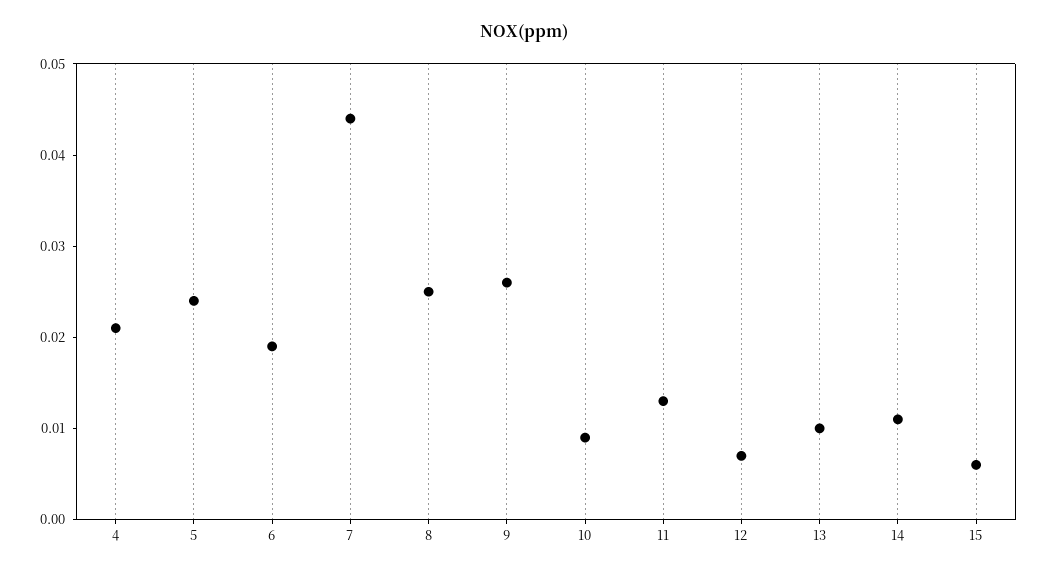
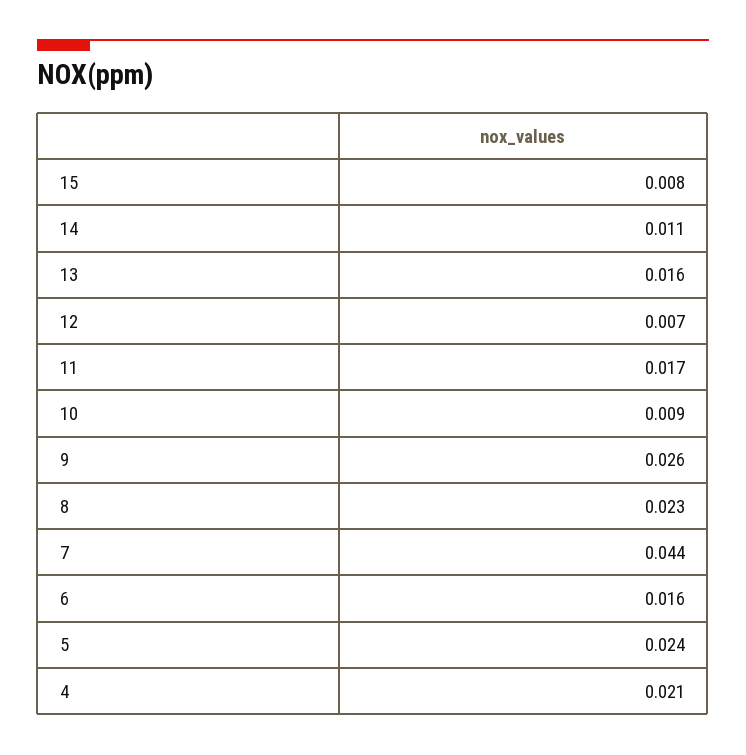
6: 0.019 -> 0.016
8: 0.025 -> 0.023
11: 0.013 -> 0.017
13: 0.01 -> 0.016
15: 0.006 -> 0.008

